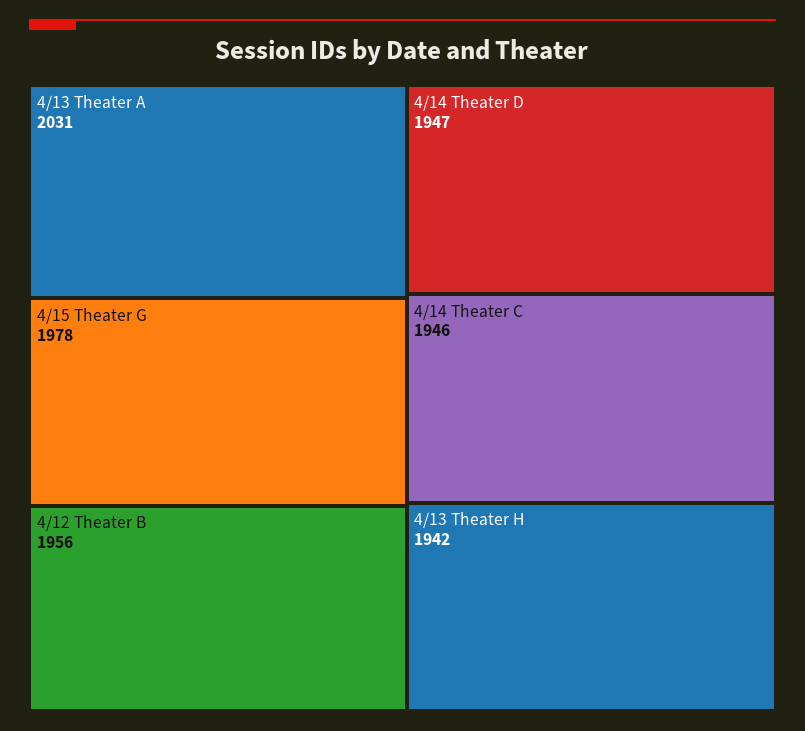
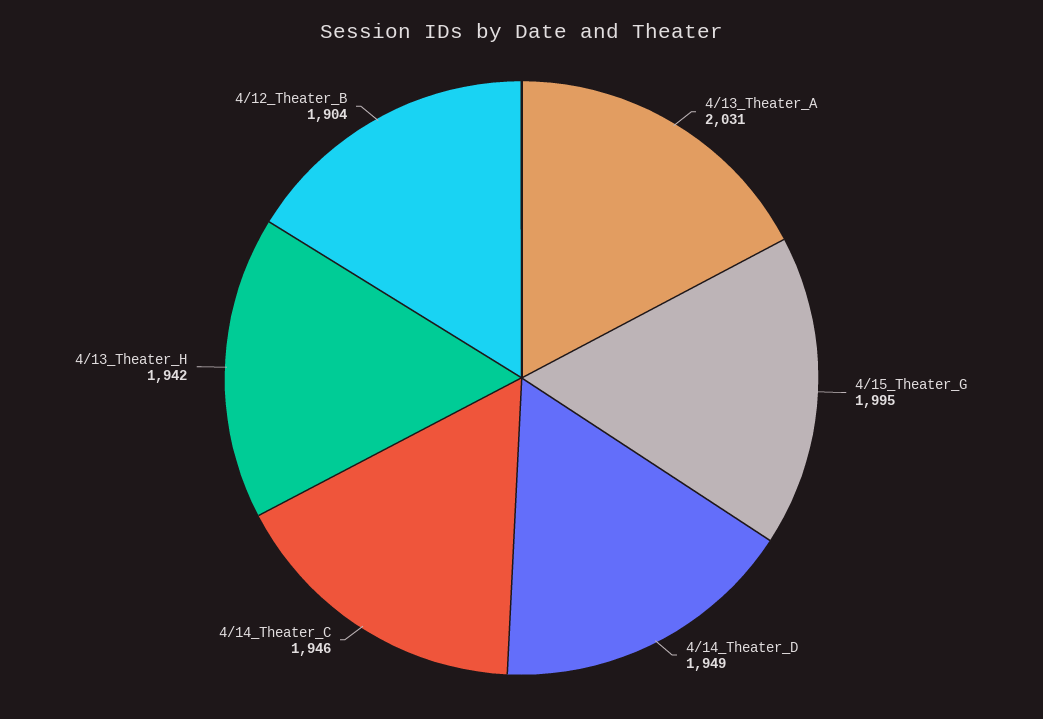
4/15 Theater G: 1978 -> 1995
4/12 Theater B: 1956 -> 1904
4/14 Theater D: 1947 -> 1949

